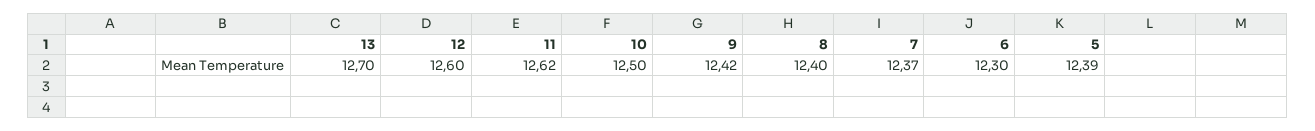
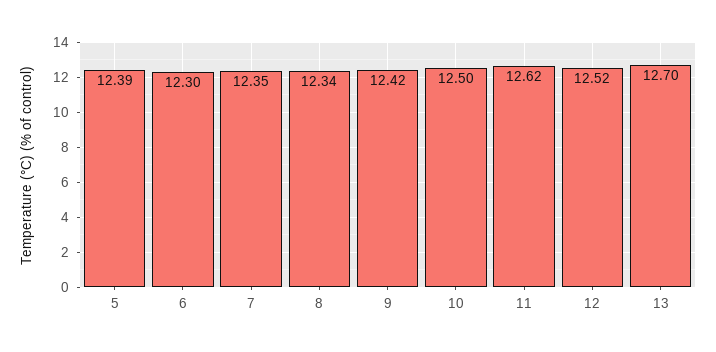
12: 12.6 -> 12.52
8: 12.4 -> 12.34
7: 12.37 -> 12.35

